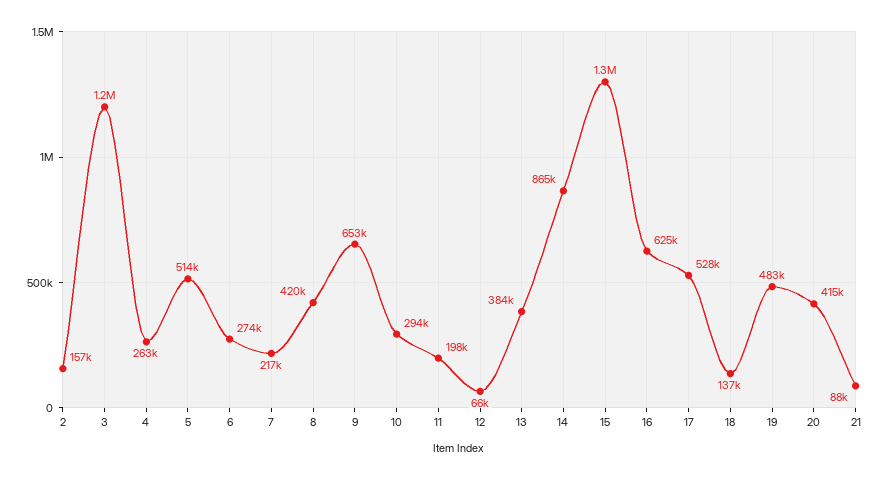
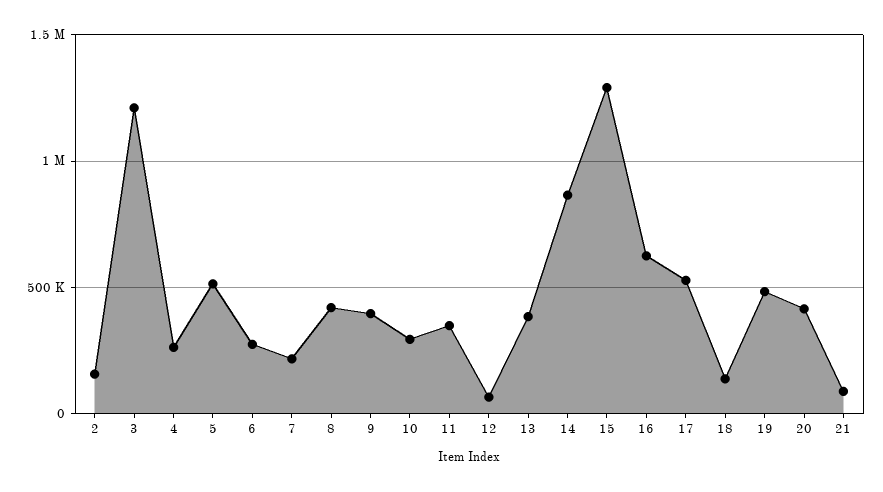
9: 653000 -> 400000
11: 198000 -> 350000

